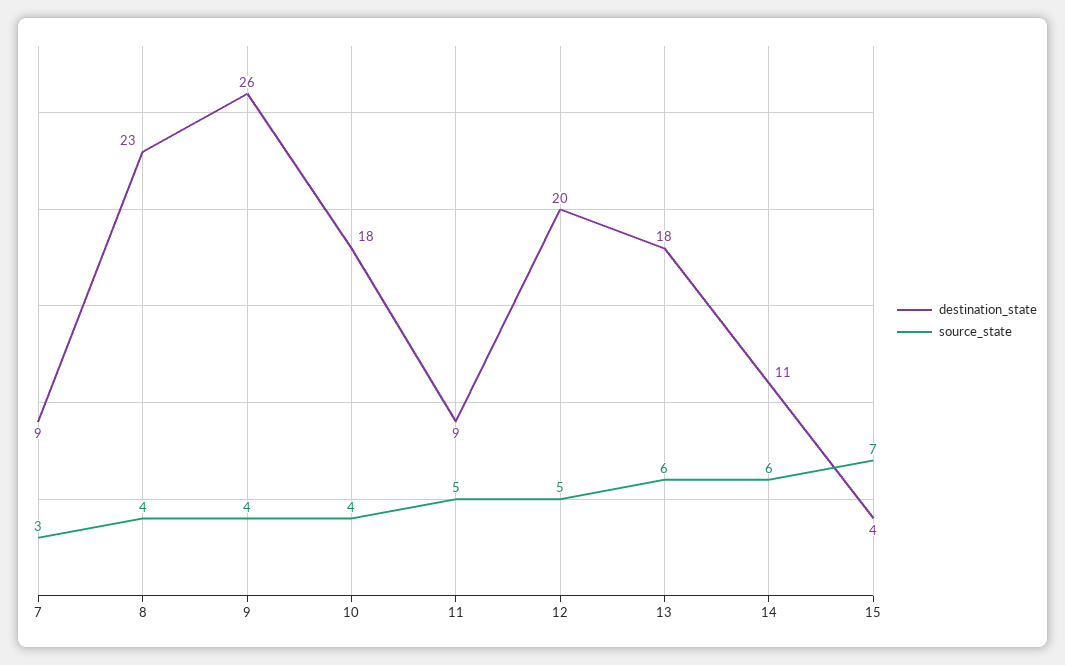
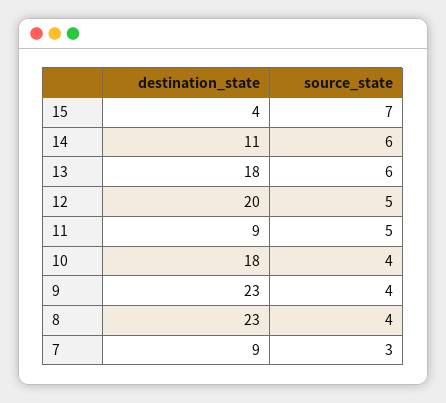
destination_state, 9: 26 -> 23

